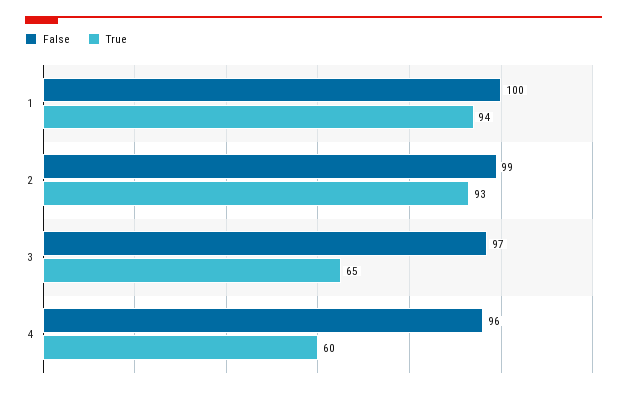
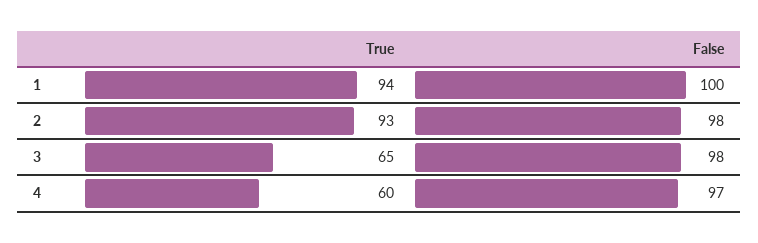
False, 2: 99 -> 98
False, 3: 97 -> 98
False, 4: 96 -> 97

